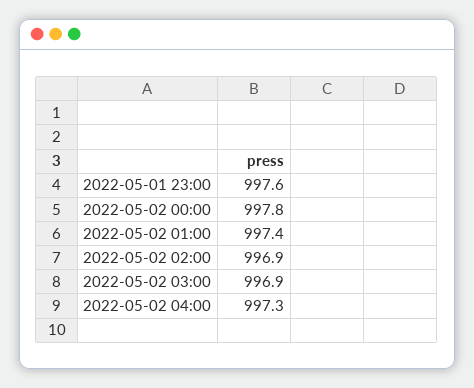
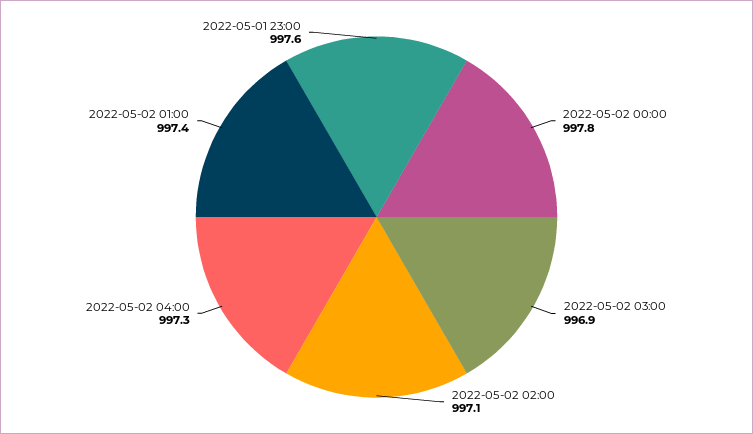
2022-05-02 02:00: 996.9 -> 997.1

